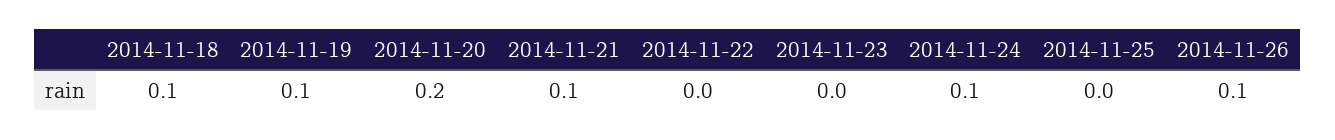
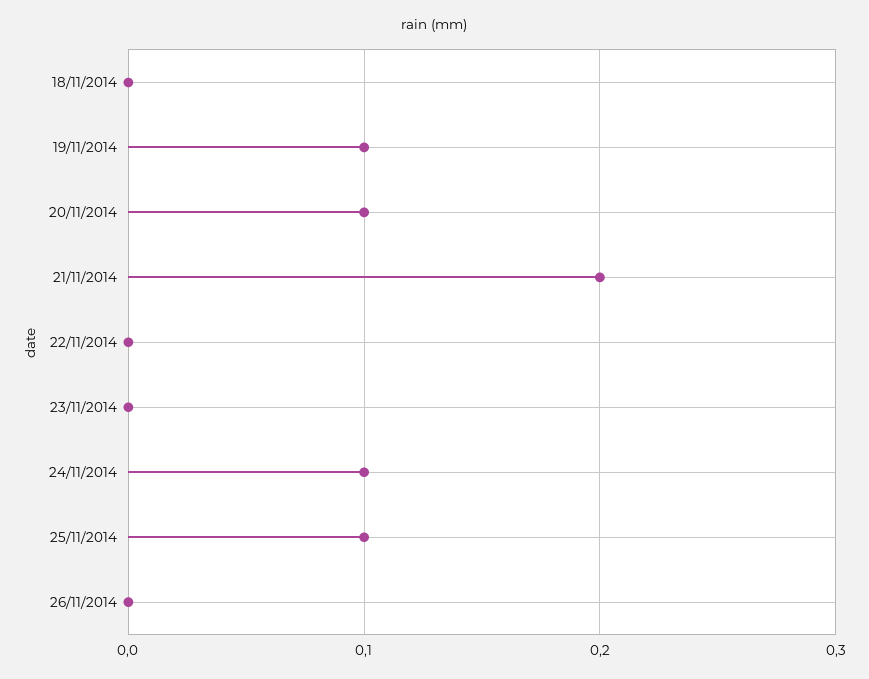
2014-11-18: 0.1 -> 0
2014-11-20: 0.2 -> 0.1
2014-11-21: 0.1 -> 0.2
2014-11-25: 0 -> 0.1
2014-11-26: 0.1 -> 0

